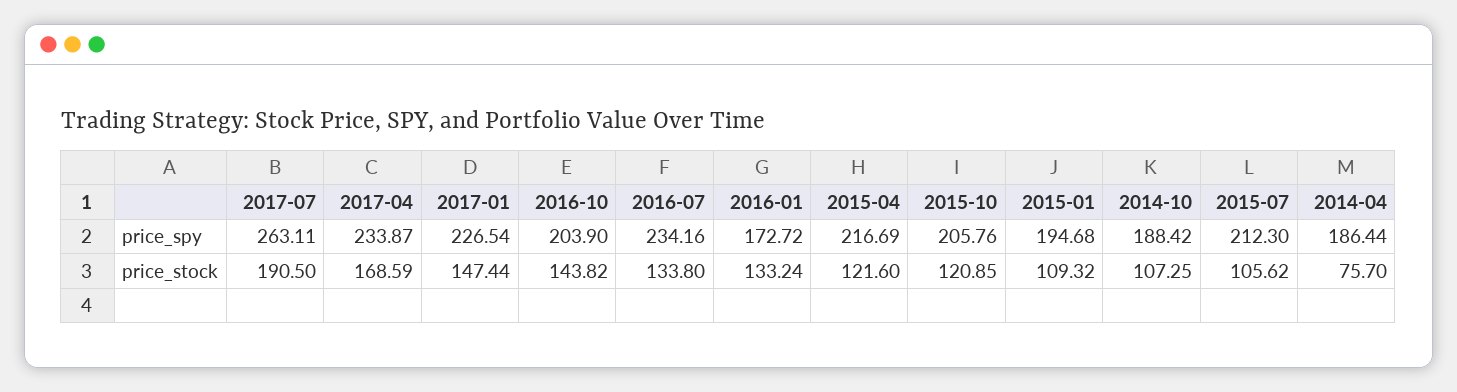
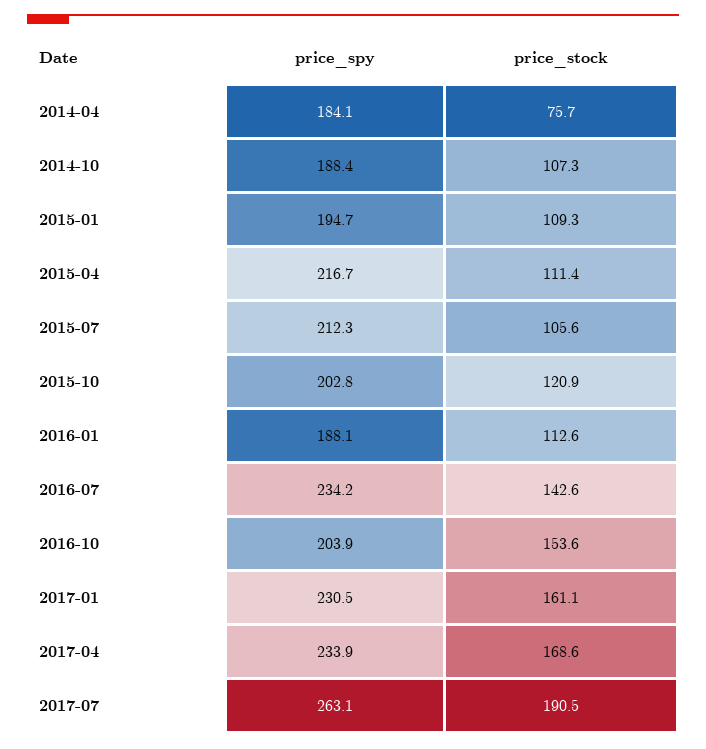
2017-01, price_spy: 226.54 -> 230.5
2016-01, price_spy: 172.72 -> 188.1
2015-10, price_spy: 205.76 -> 202.8
2014-04, price_spy: 186.44 -> 184.1
2017-01, price_stock: 147.44 -> 161.1
2016-10, price_stock: 143.82 -> 153.6
2016-07, price_stock: 133.8 -> 142.6
2016-01, price_stock: 133.24 -> 112.6
2015-04, price_stock: 121.6 -> 111.4

